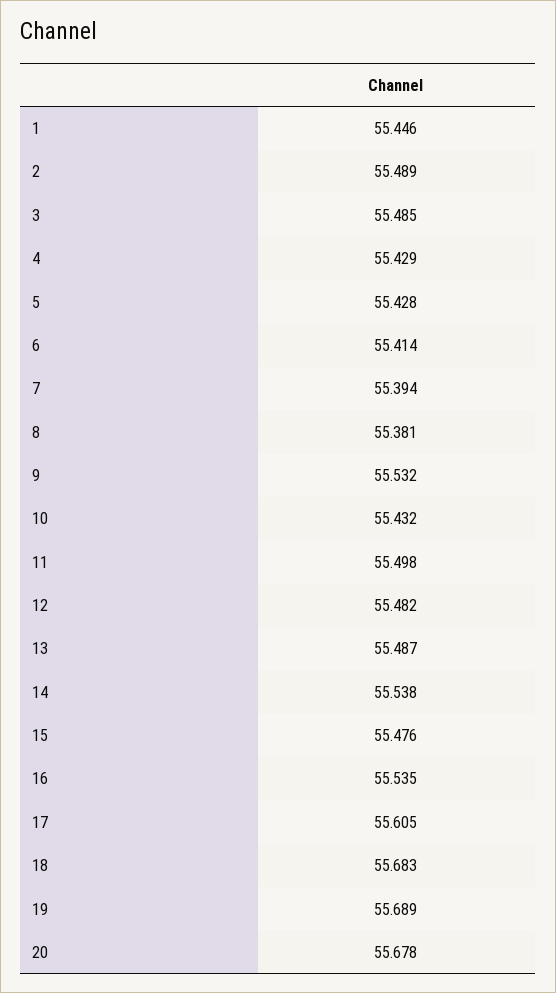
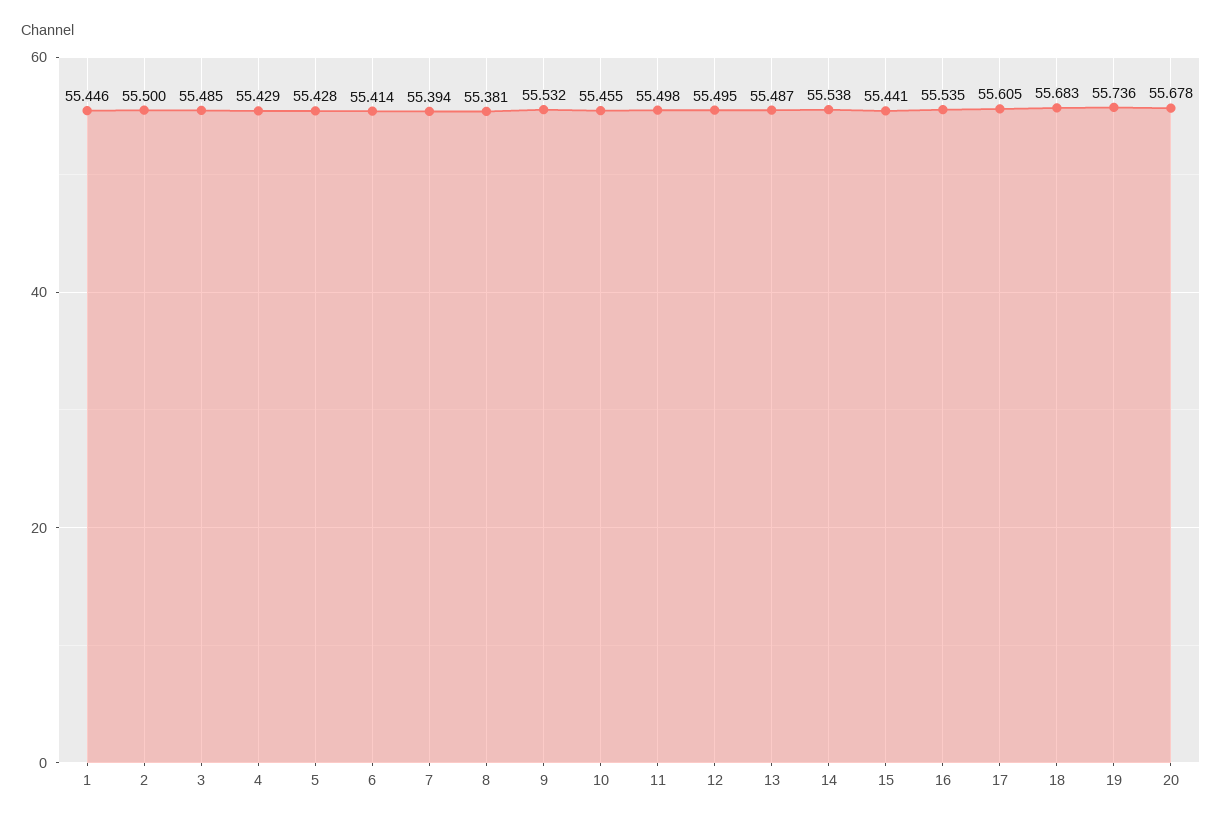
2: 55.489 -> 55.5
10: 55.432 -> 55.455
12: 55.482 -> 55.495
15: 55.476 -> 55.441
19: 55.689 -> 55.736

